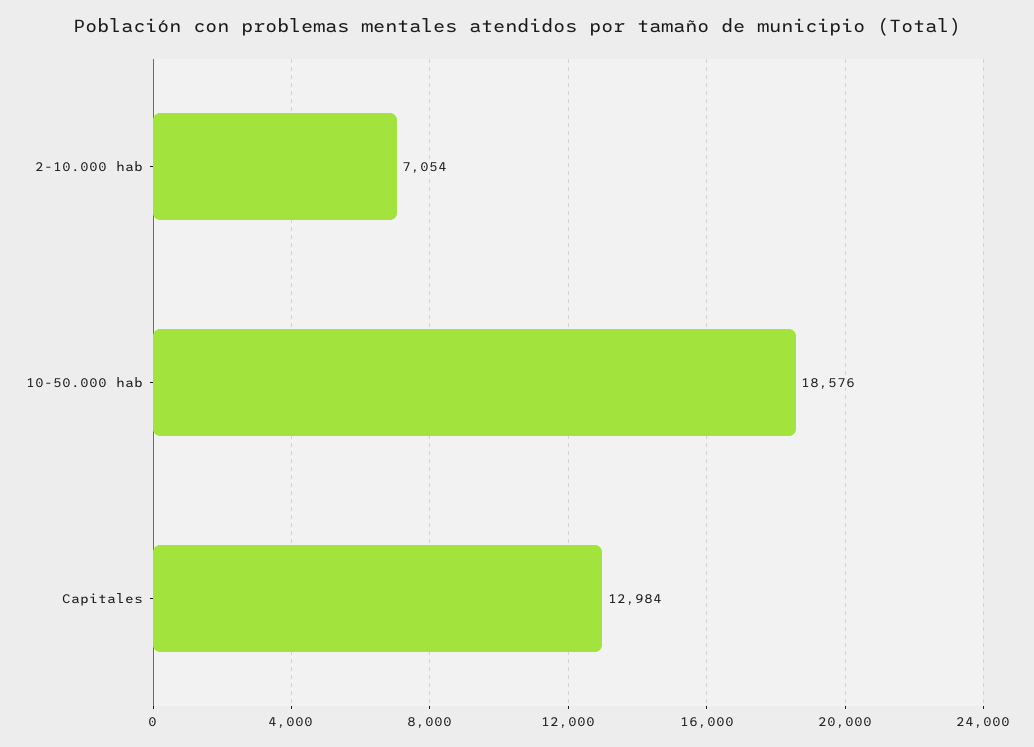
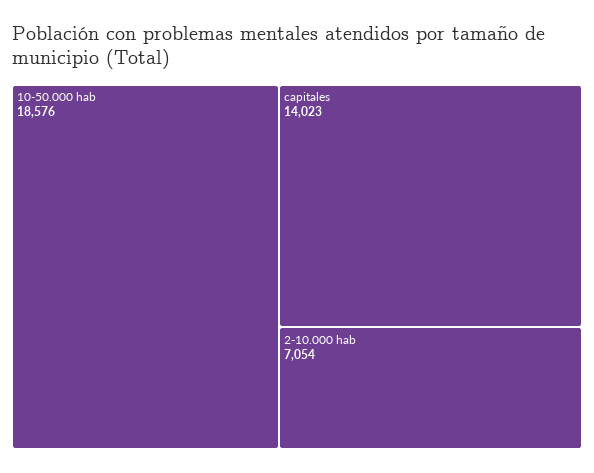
Capitales: 12984 -> 14023

